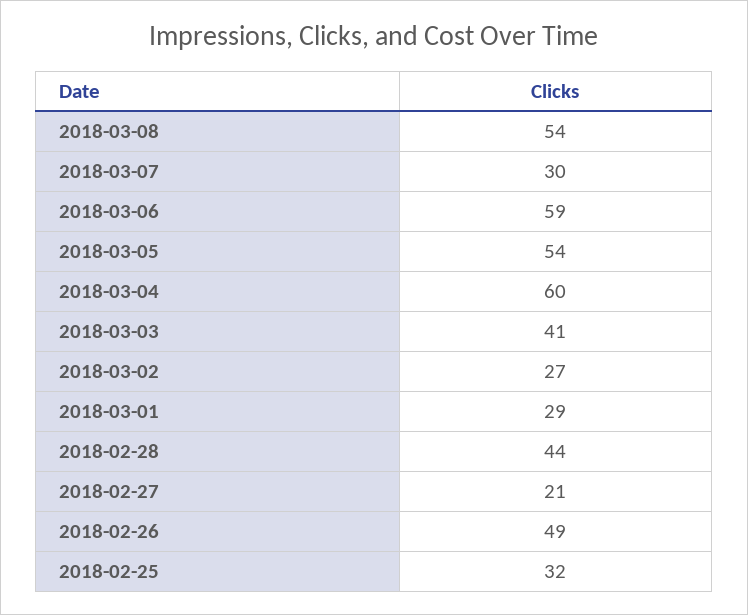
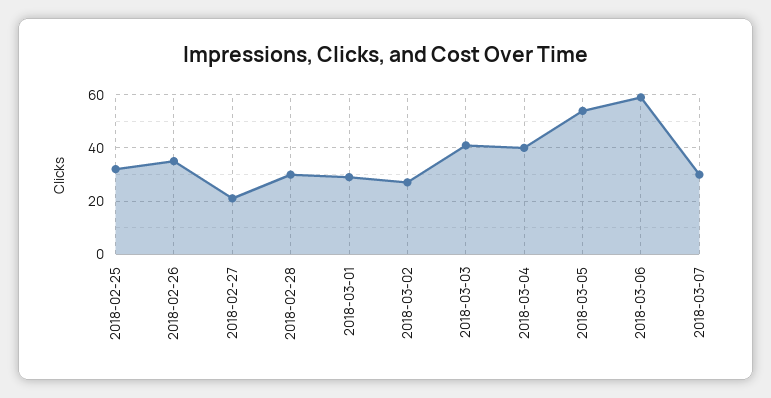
2018-03-08: 54 -> none
2018-03-04: 60 -> 40
2018-02-28: 44 -> 30
2018-02-26: 49 -> 35

